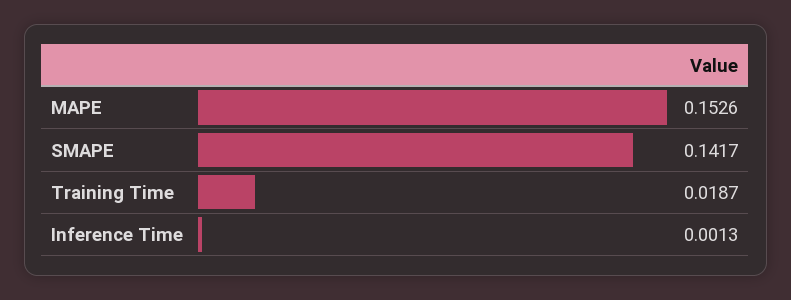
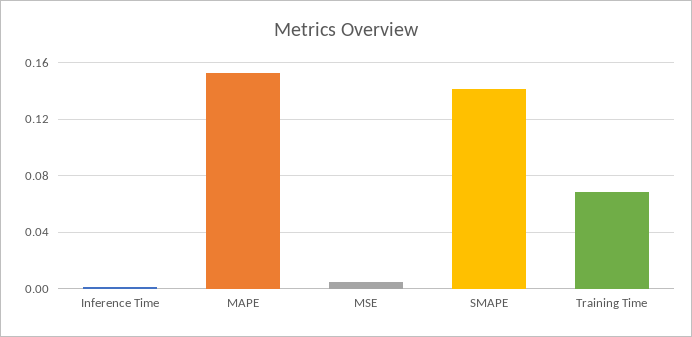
Training Time: 0.0187 -> 0.07
MSE: none -> 0.005

